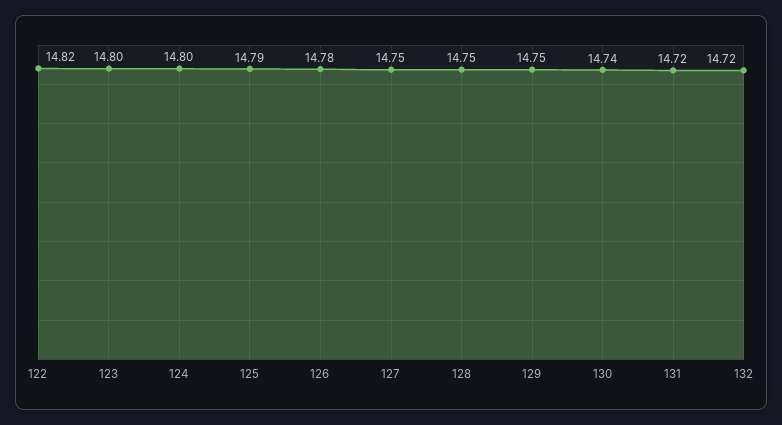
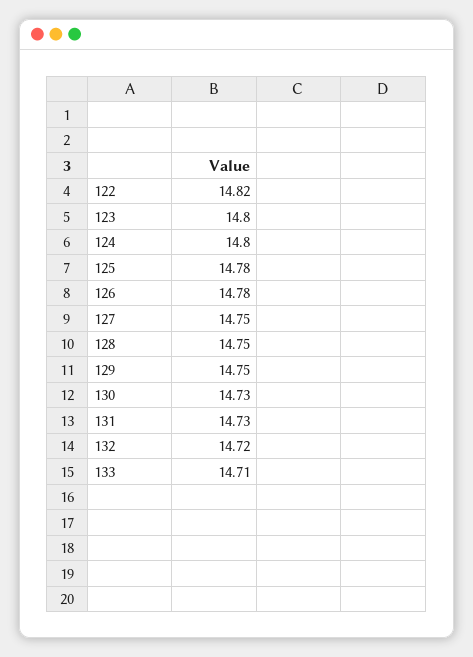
125: 14.79 -> 14.78
130: 14.74 -> 14.73
131: 14.72 -> 14.73
133: none -> 14.71

